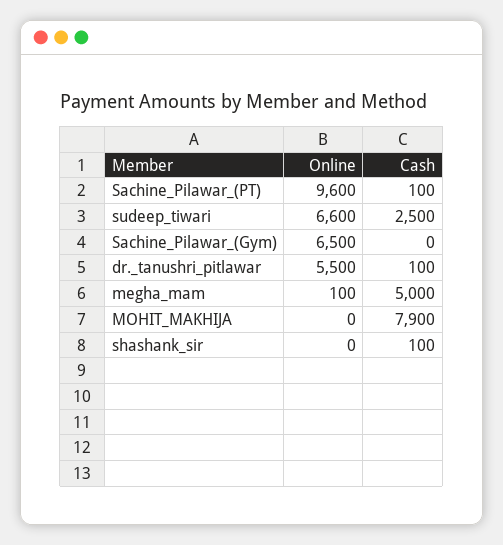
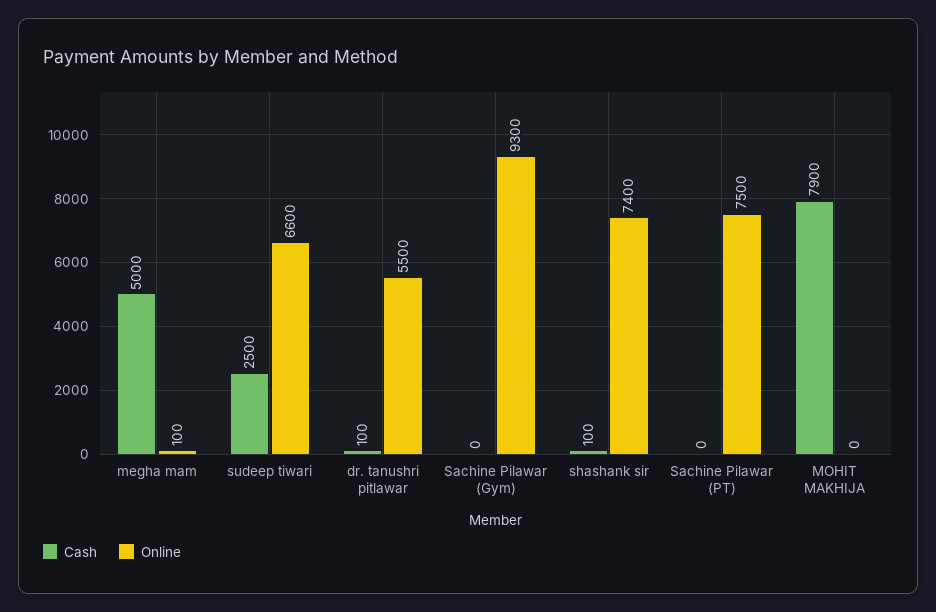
Online, Sachine_Pilawar_(PT): 9600 -> 7500
Cash, Sachine_Pilawar_(PT): 100 -> 0
Online, Sachine_Pilawar_(Gym): 6500 -> 9300
Online, shashank_sir: 0 -> 7400

